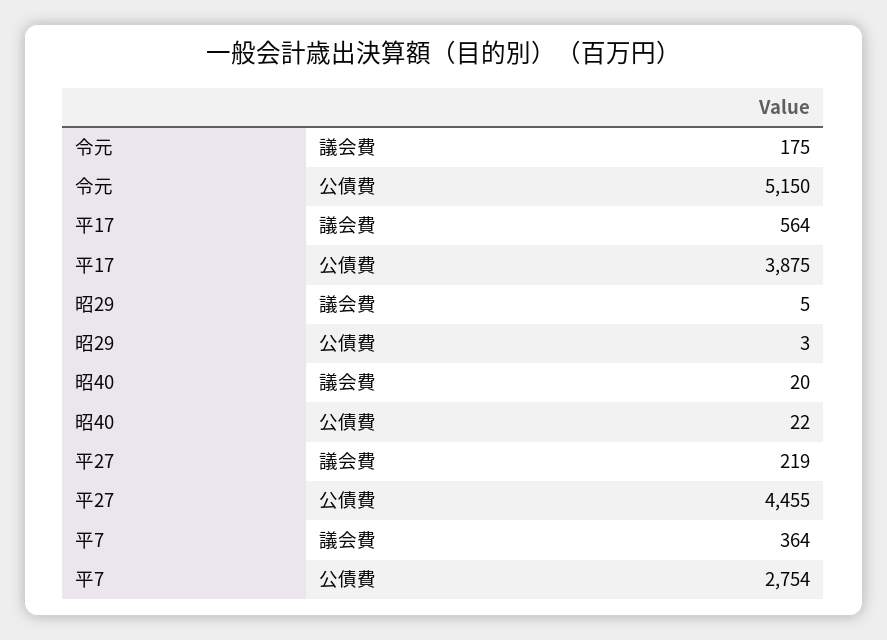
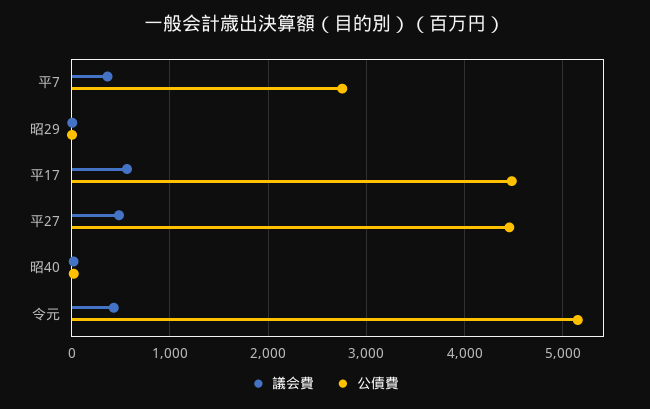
議会費, 令元: 175 -> 400
公債費, 平17: 3875 -> 4500
議会費, 平27: 219 -> 500

